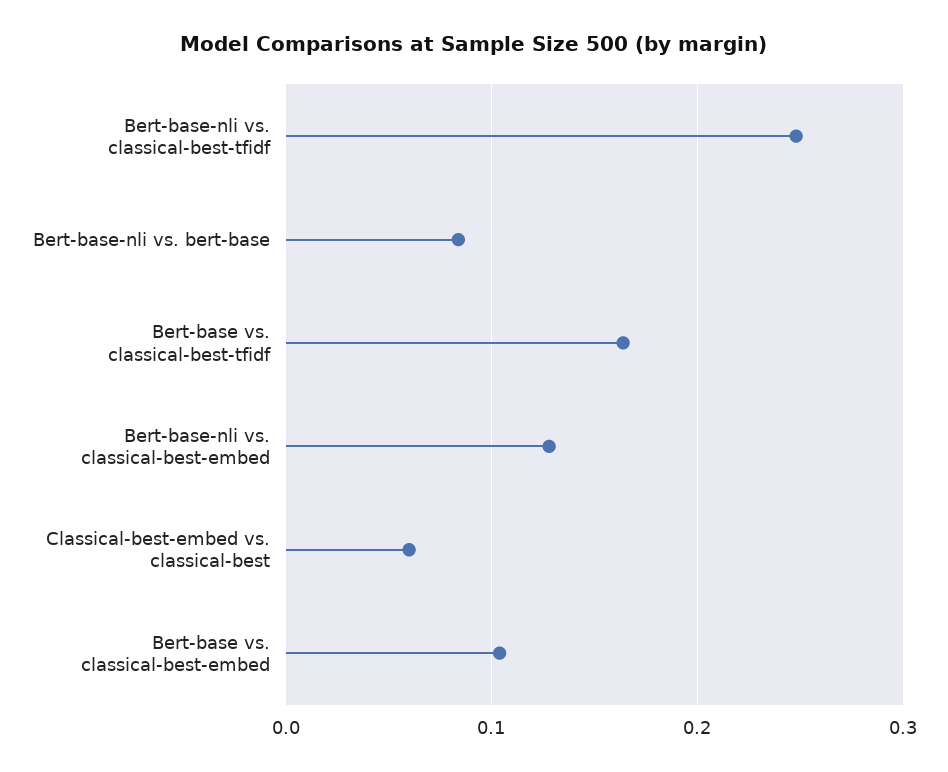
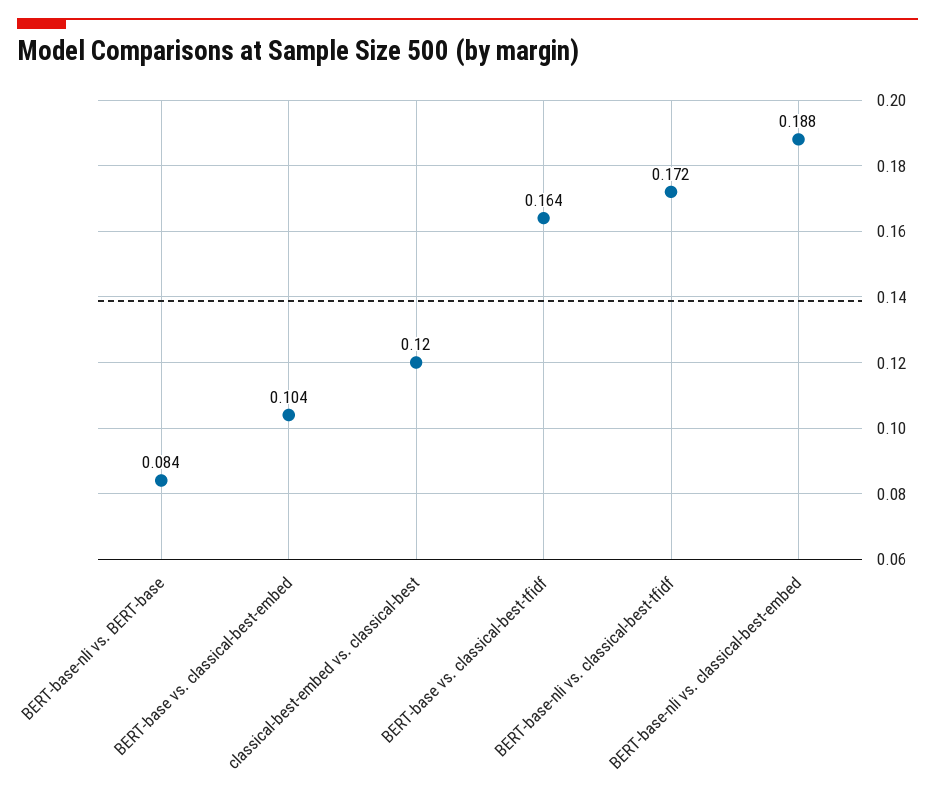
Bert-base-nli vs. classical-best-tfidf: 0.25 -> 0.172
Bert-base-nli vs. classical-best-embed: 0.13 -> 0.188
Classical-best-embed vs. classical-best: 0.06 -> 0.12

